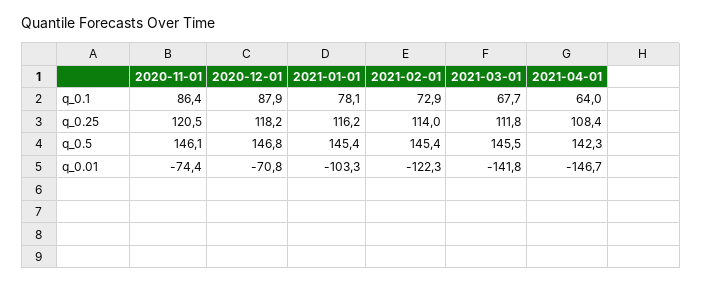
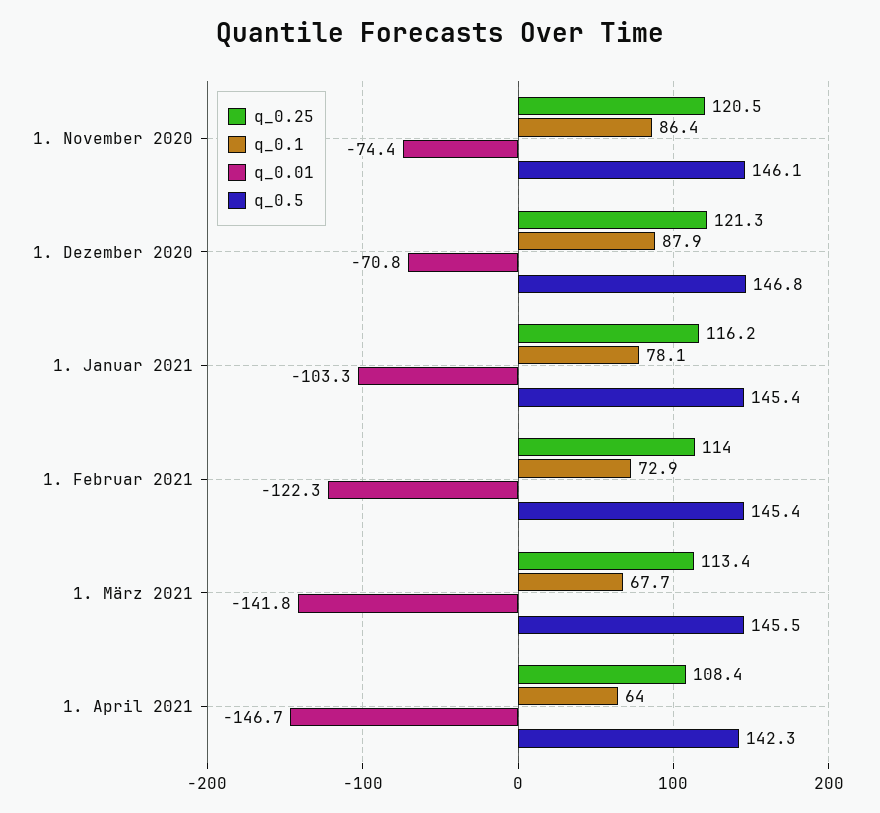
q_0.25, 2020-12-01: 118.2 -> 121.3
q_0.25, 2021-03-01: 111.8 -> 113.4

